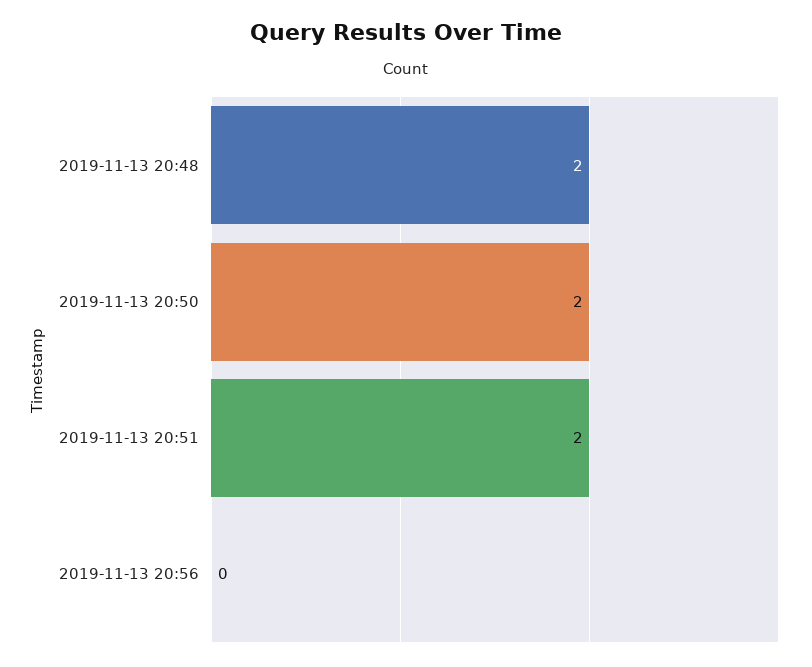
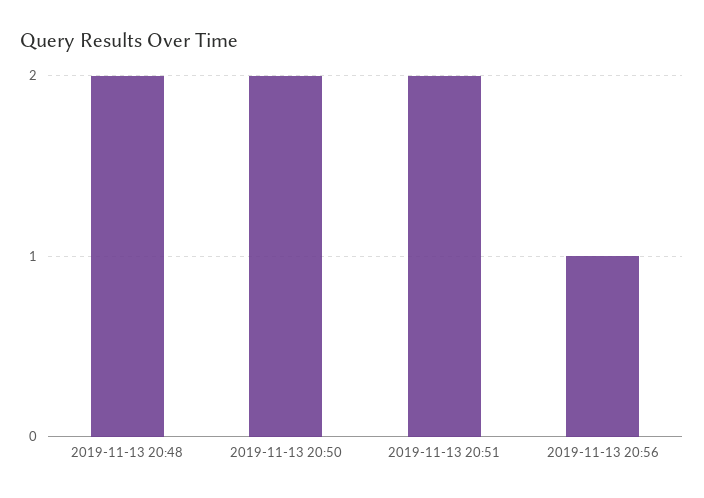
2019-11-13 20:56: 0 -> 1

